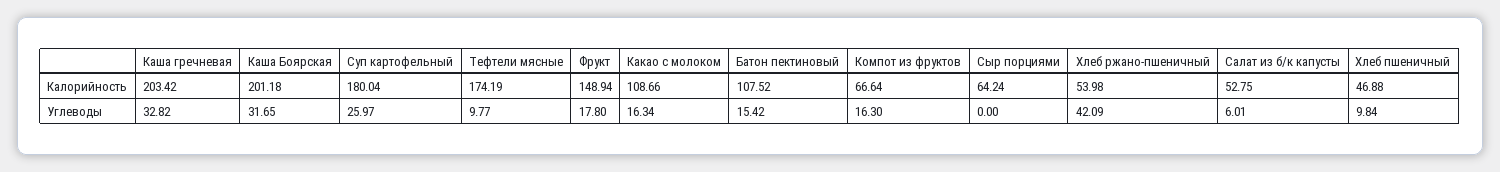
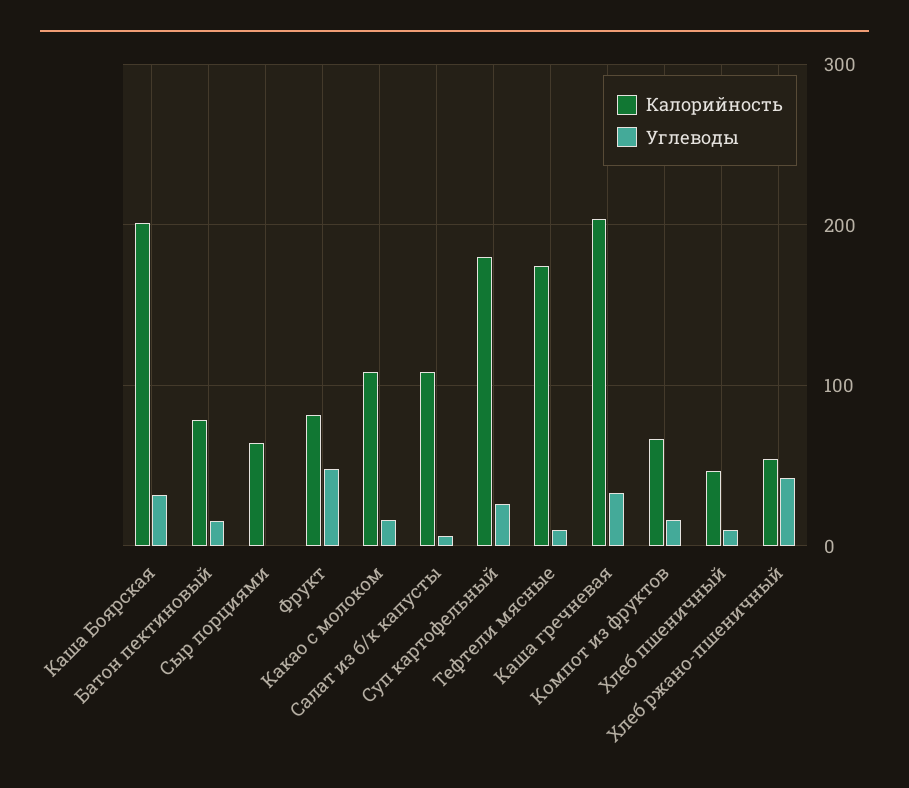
Калорийность, Фрукт: 148.94 -> 80
Калорийность, Батон пектиновый: 107.52 -> 80
Калорийность, Салат из б/к капусты: 52.75 -> 110
Углеводы, Фрукт: 17.8 -> 50

